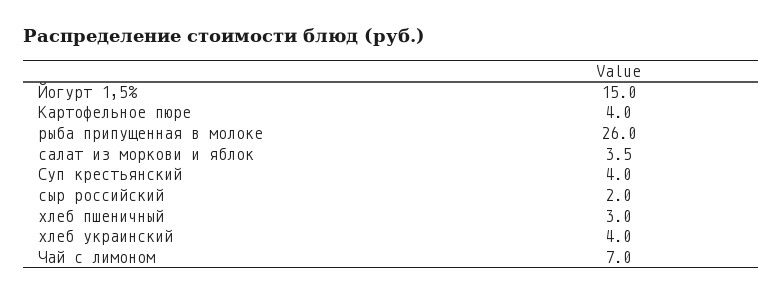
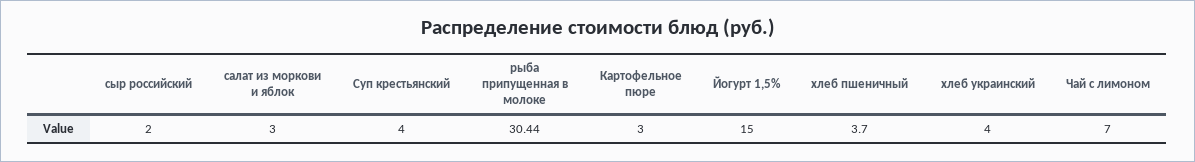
Картофельное пюре: 4 -> 3
рыба припущенная в молоке: 26 -> 30.44
салат из моркови и яблок: 3.5 -> 3
хлеб пшеничный: 3 -> 3.7

